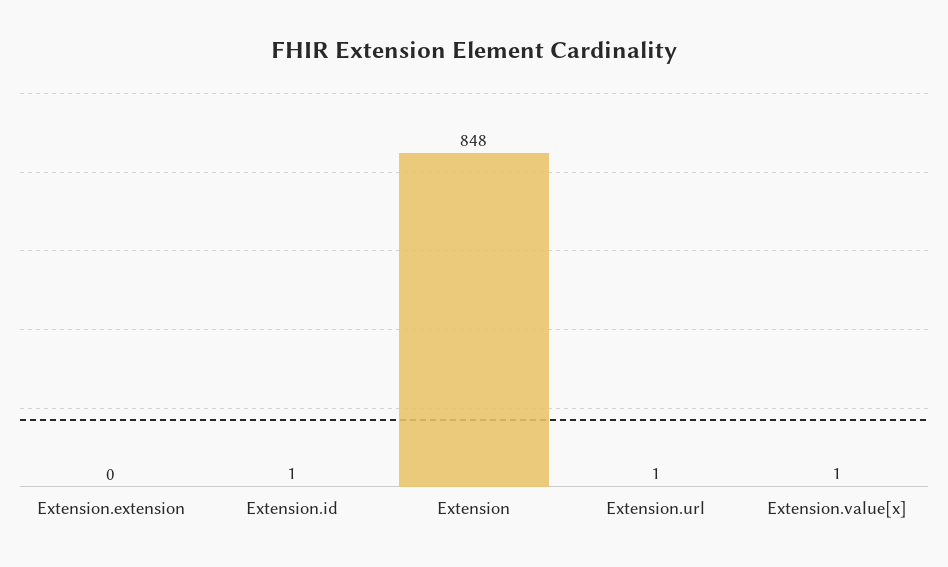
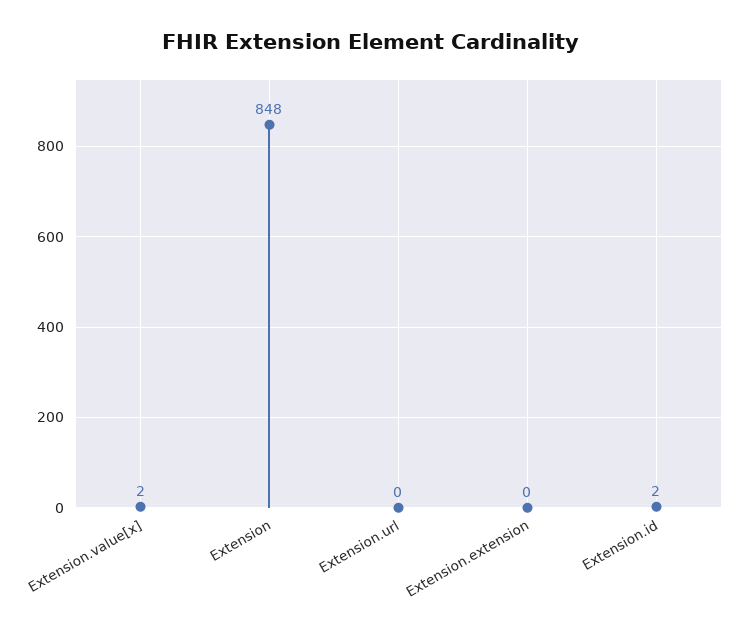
Extension.id: 1 -> 2
Extension.url: 1 -> 0
Extension.value[x]: 1 -> 2

